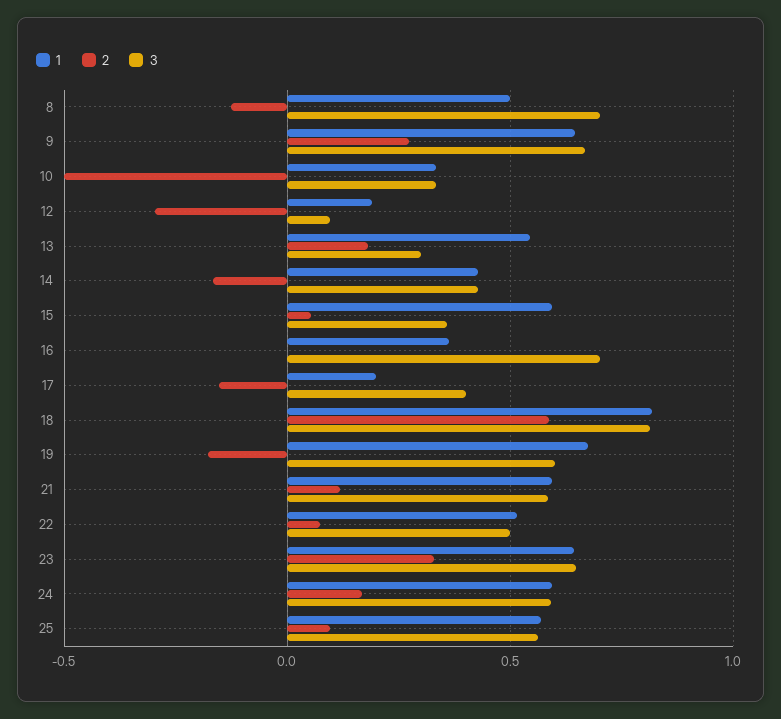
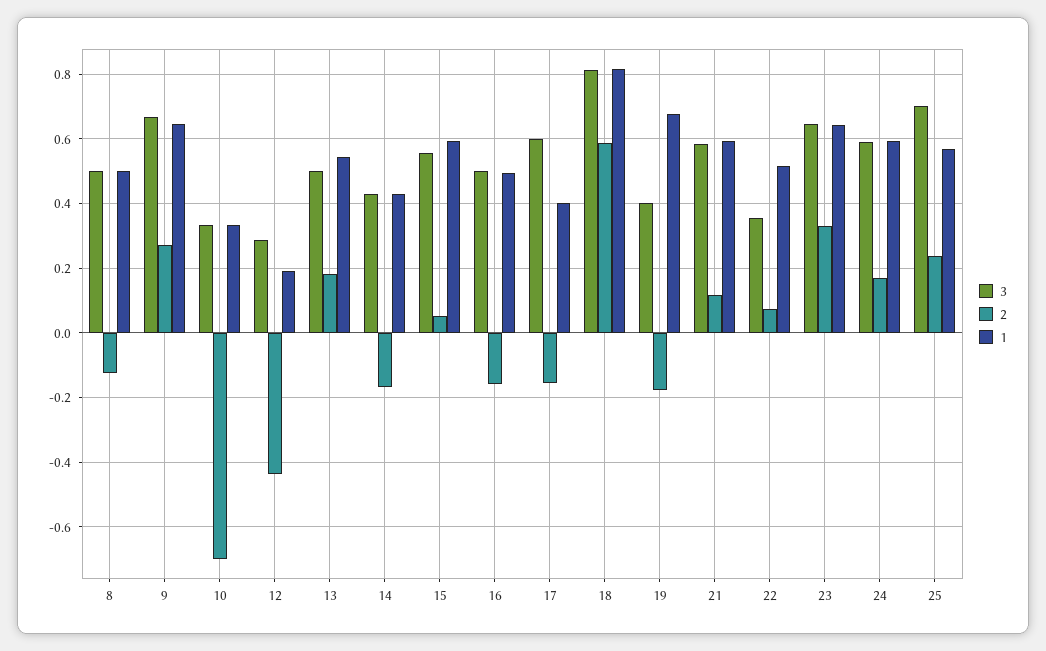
3, 8: 0.7 -> 0.5
2, 10: -0.5 -> -0.7
2, 12: -0.3 -> -0.44
3, 12: 0.1 -> 0.28
3, 13: 0.3 -> 0.5
3, 15: 0.35 -> 0.56
1, 16: 0.35 -> 0.5
2, 16: 0 -> -0.16
3, 16: 0.7 -> 0.5
1, 17: 0.2 -> 0.4
3, 17: 0.4 -> 0.6
3, 19: 0.6 -> 0.4
3, 22: 0.5 -> 0.36
2, 25: 0.1 -> 0.24
3, 25: 0.55 -> 0.7

